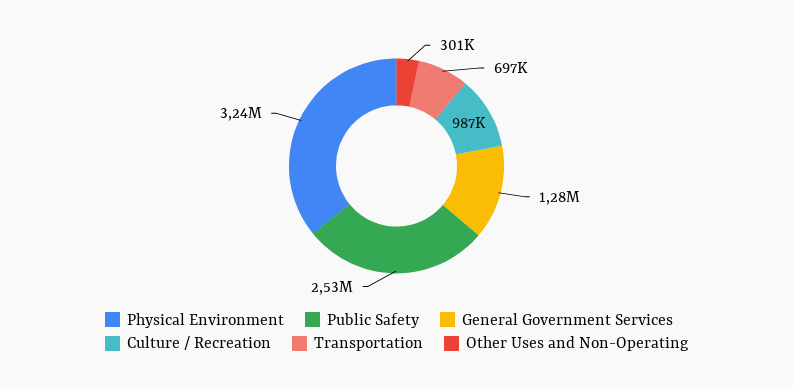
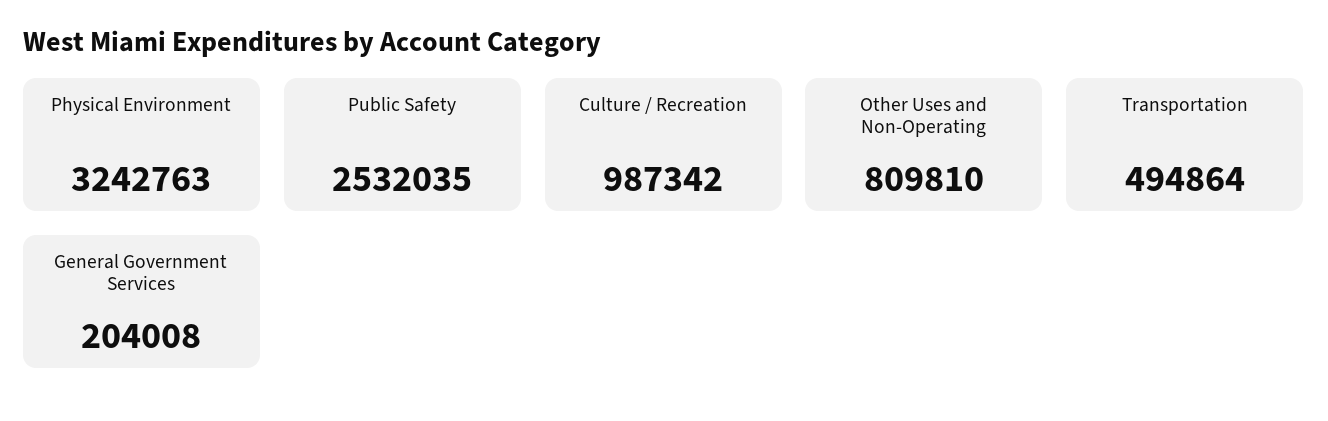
General Government Services: 1280000 -> 204008
Transportation: 697000 -> 494864
Other Uses and Non-Operating: 301000 -> 809810

